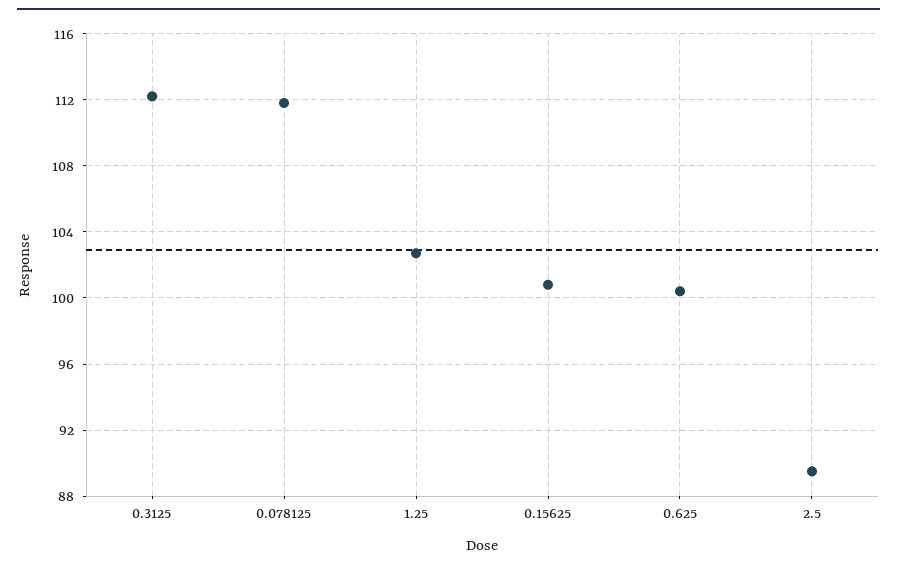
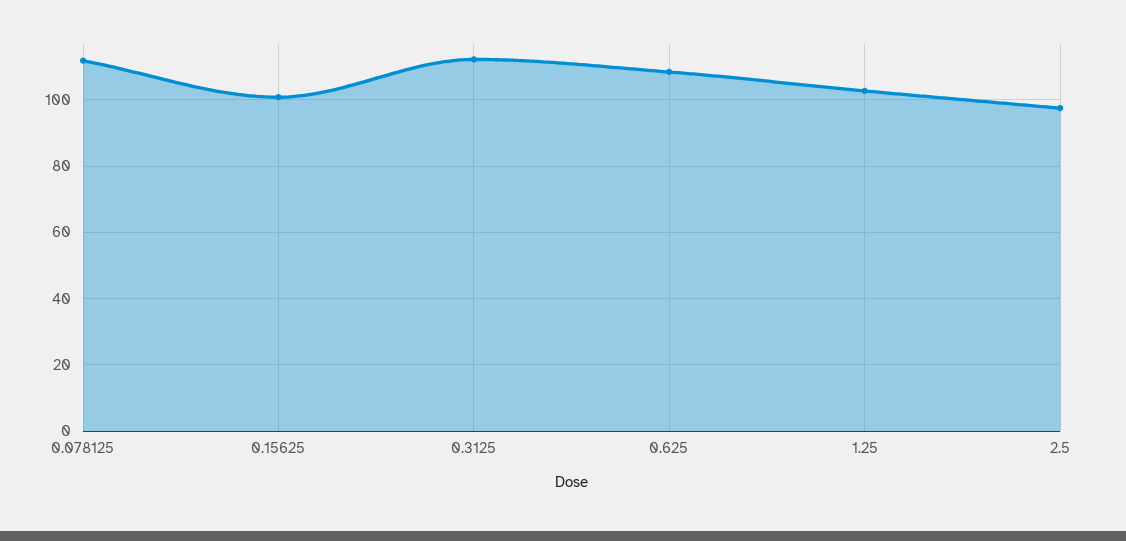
0.625: 100.5 -> 108
2.5: 89.5 -> 98

